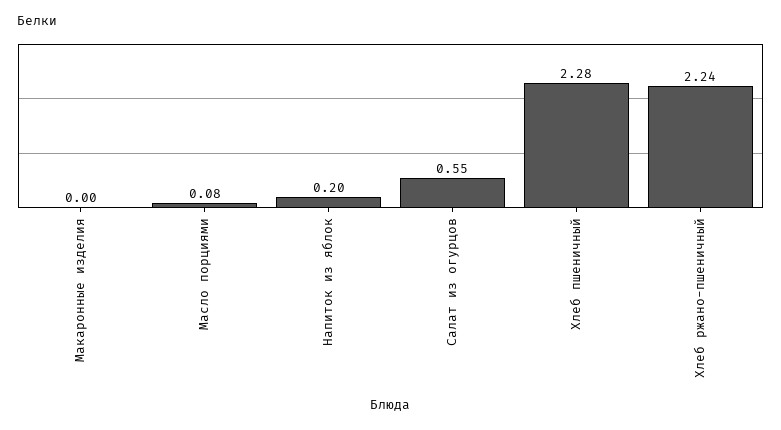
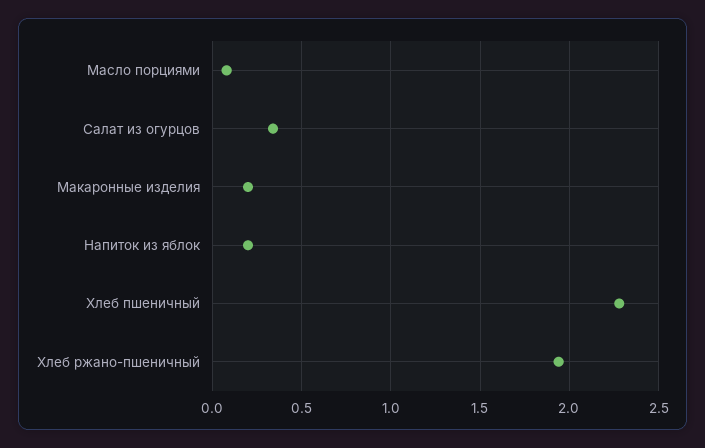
Макаронные изделия: 0 -> 0.2
Салат из огурцов: 0.55 -> 0.35
Хлеб ржано-пшеничный: 2.24 -> 1.95

